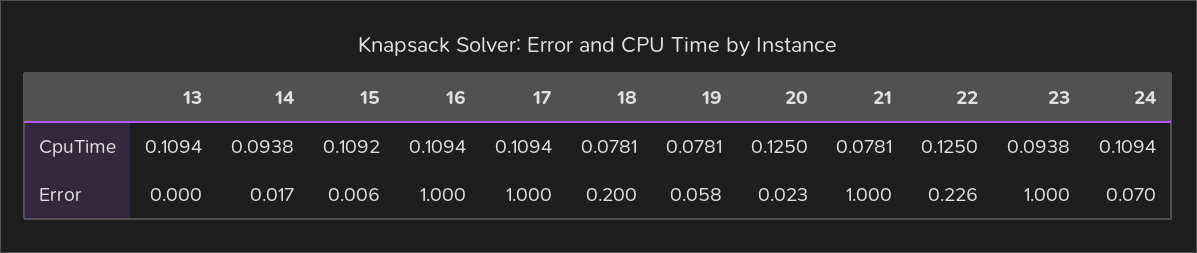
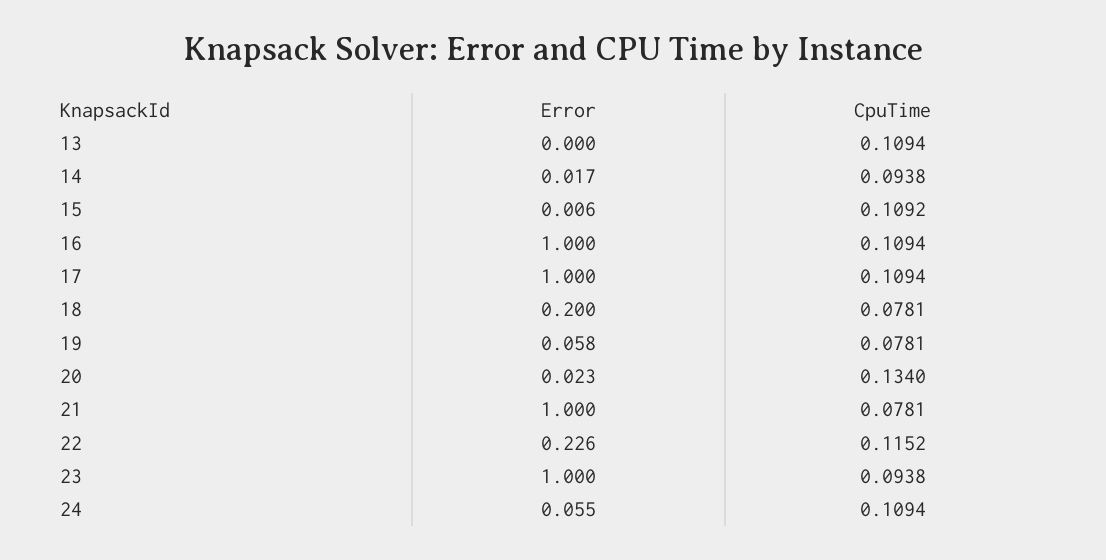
20, CpuTime: 0.125 -> 0.134
22, CpuTime: 0.125 -> 0.1152
24, Error: 0.07 -> 0.055

